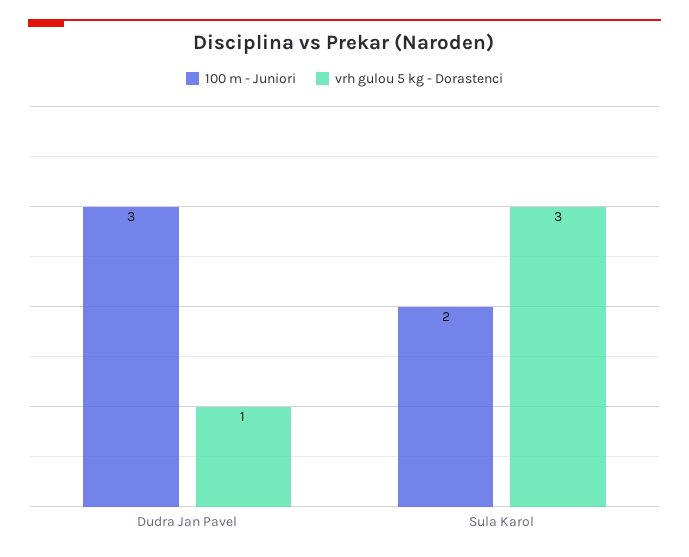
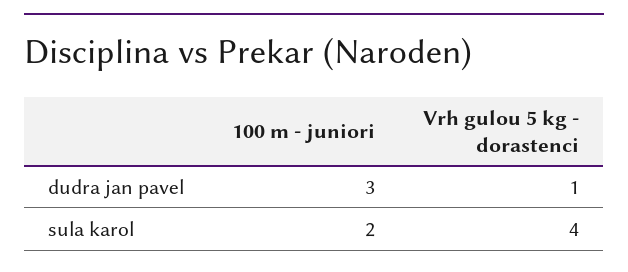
vrh gulou 5 kg - Dorastenci, Sula Karol: 3 -> 4

